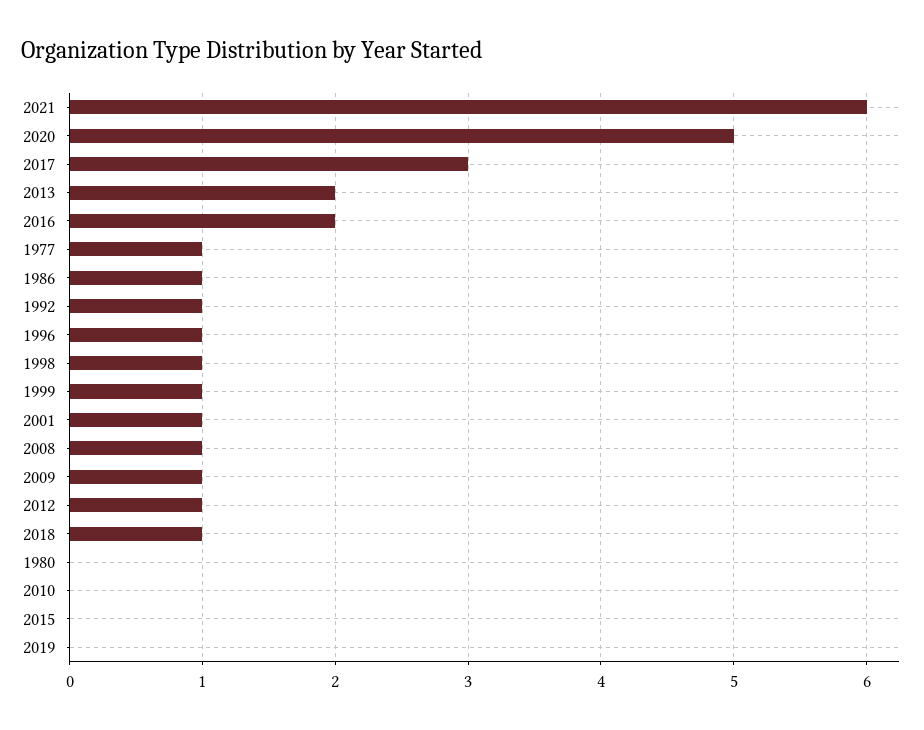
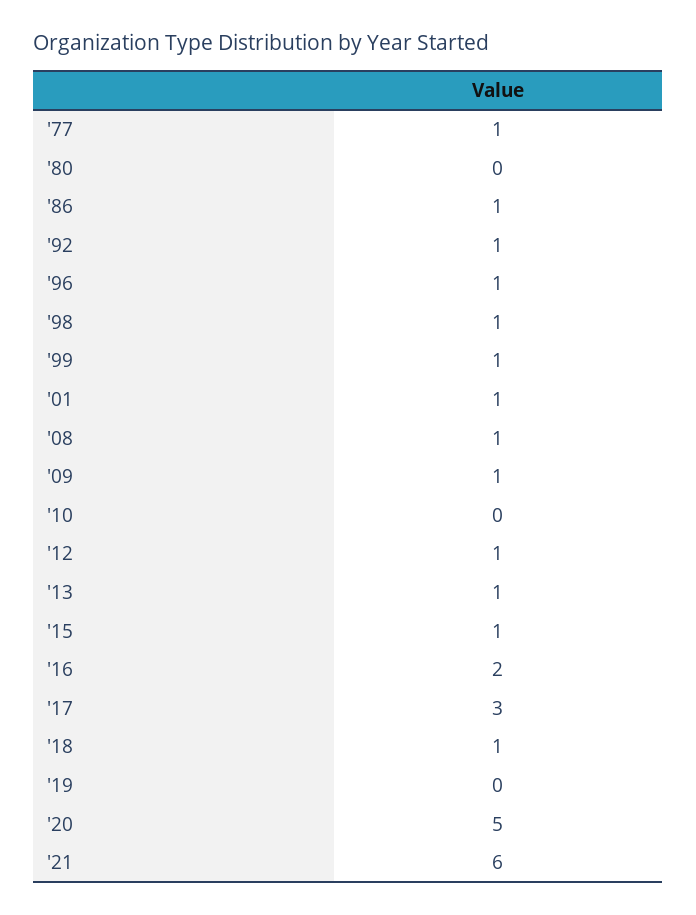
2013: 2 -> 1
2015: 0 -> 1

